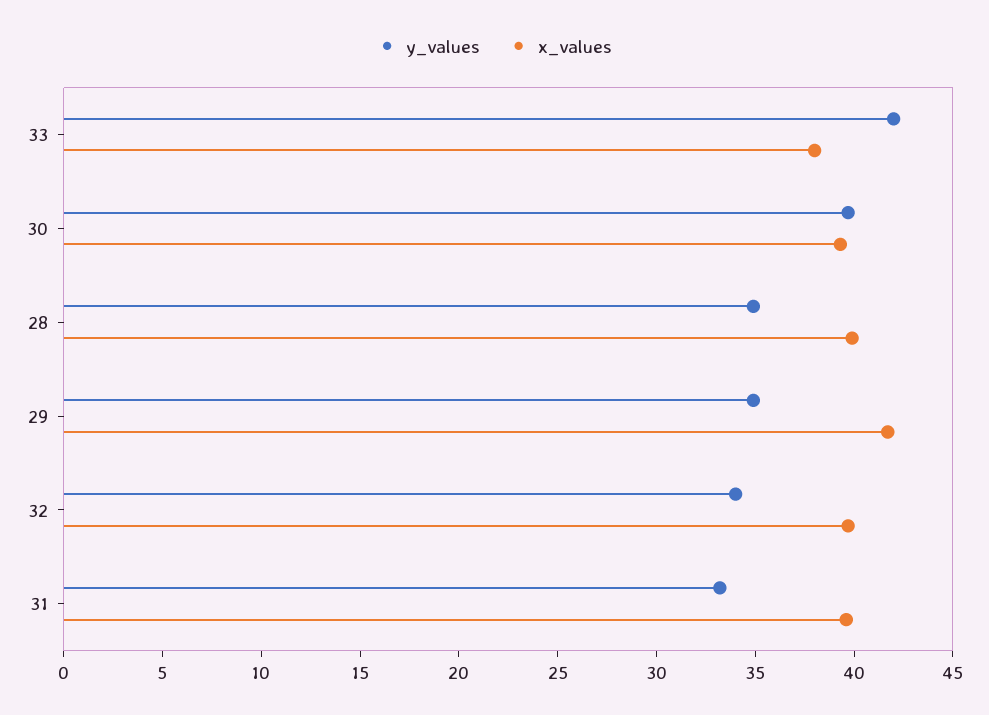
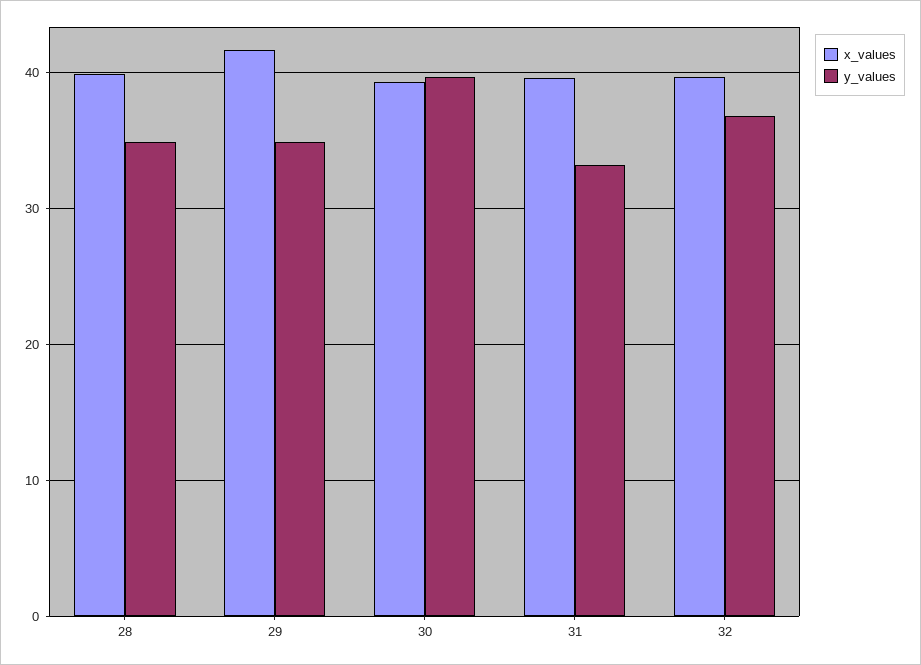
y_values, 33: 42 -> none
x_values, 33: 38 -> none
y_values, 32: 34 -> 37

